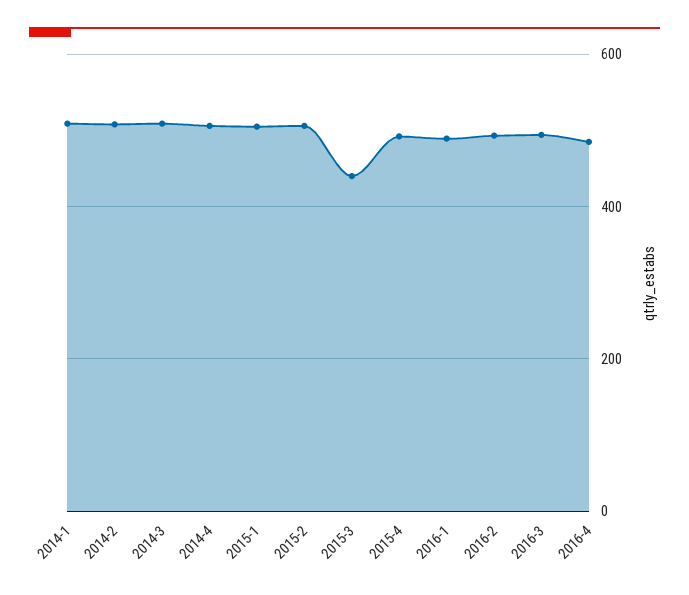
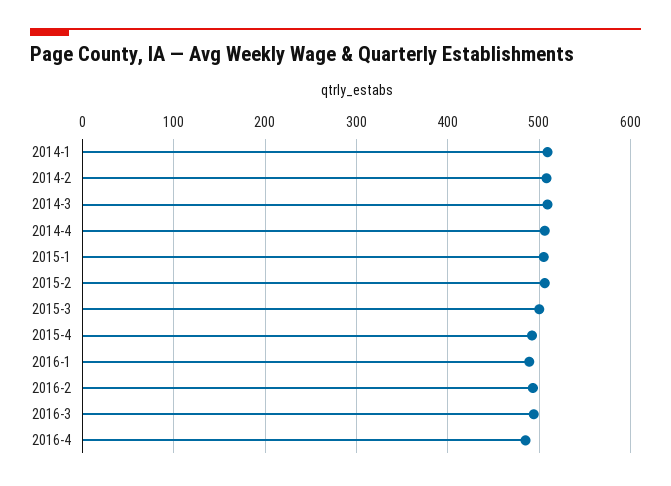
2015-3: 440 -> 500

